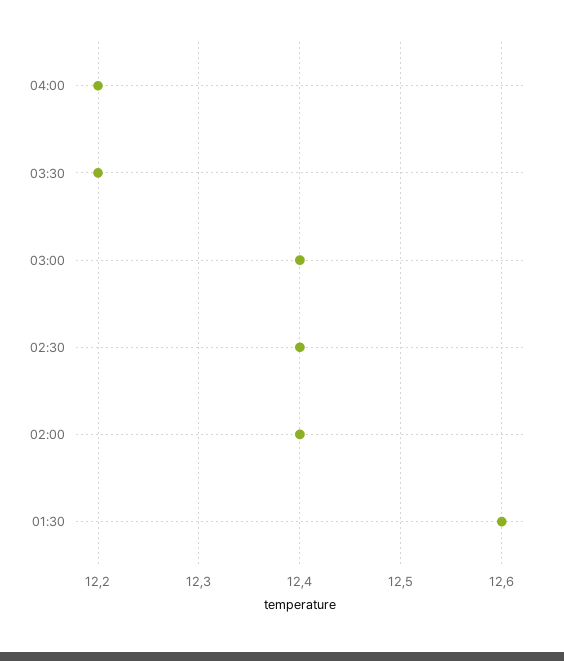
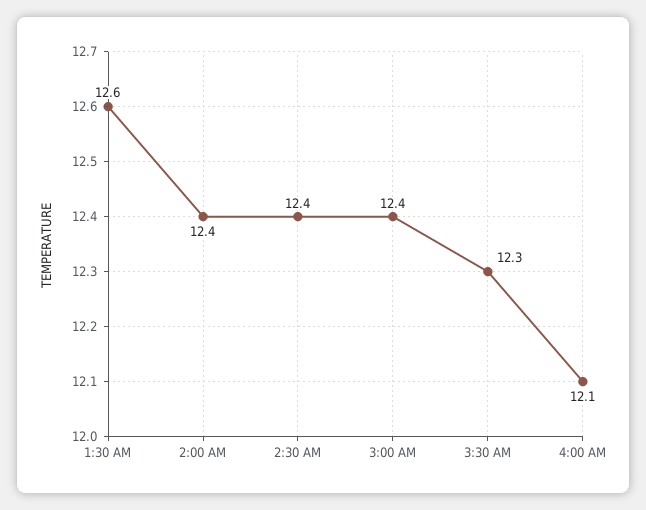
04:00: 12.2 -> 12.1
03:30: 12.2 -> 12.3

